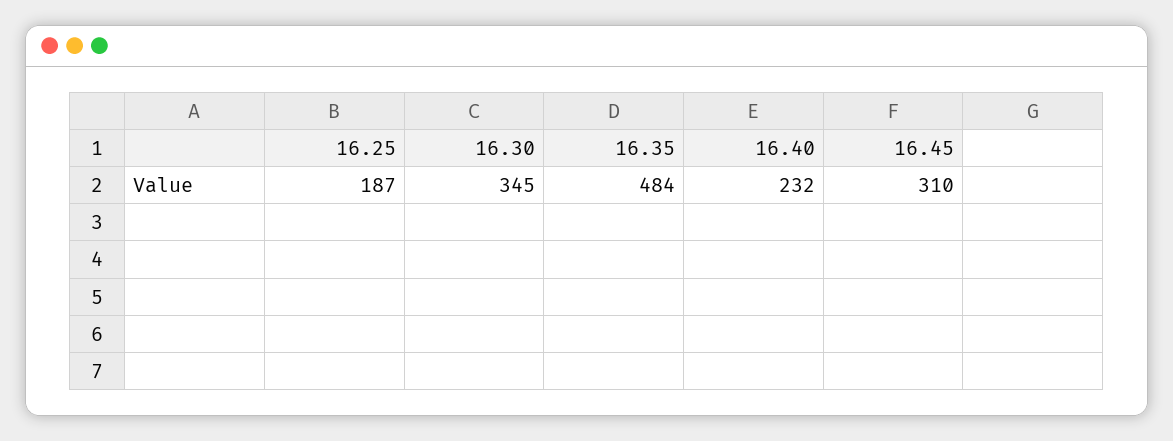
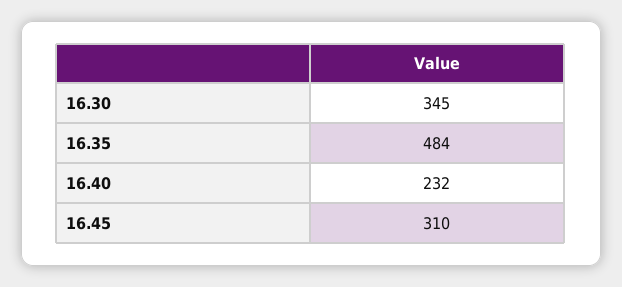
16.25: 187 -> none

